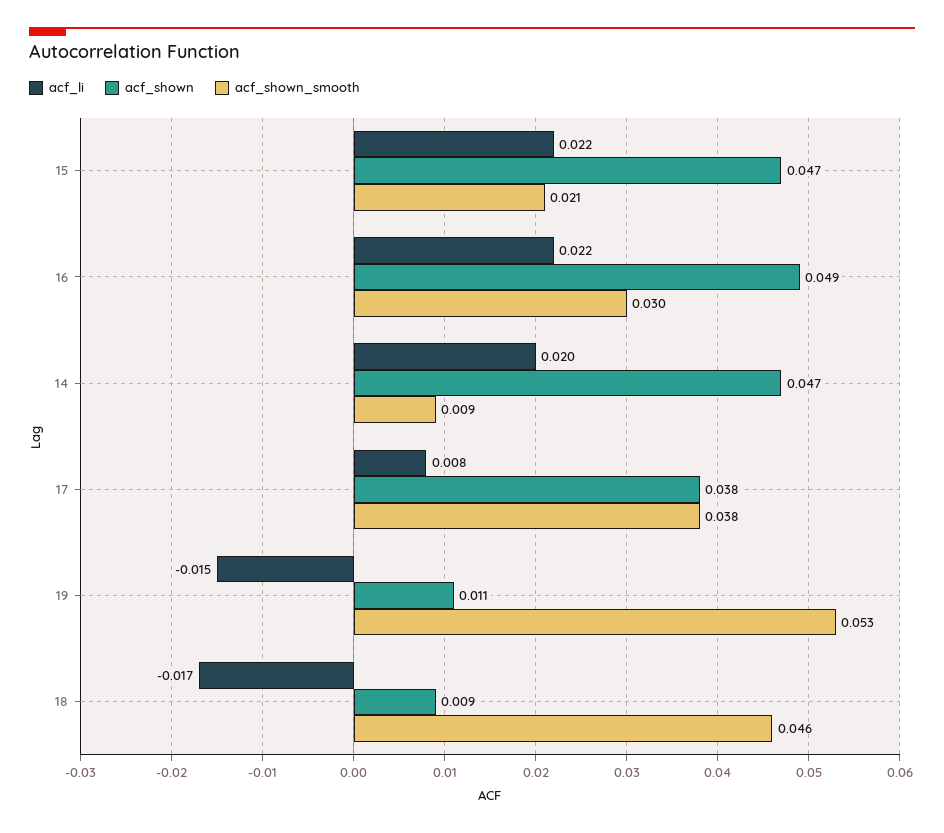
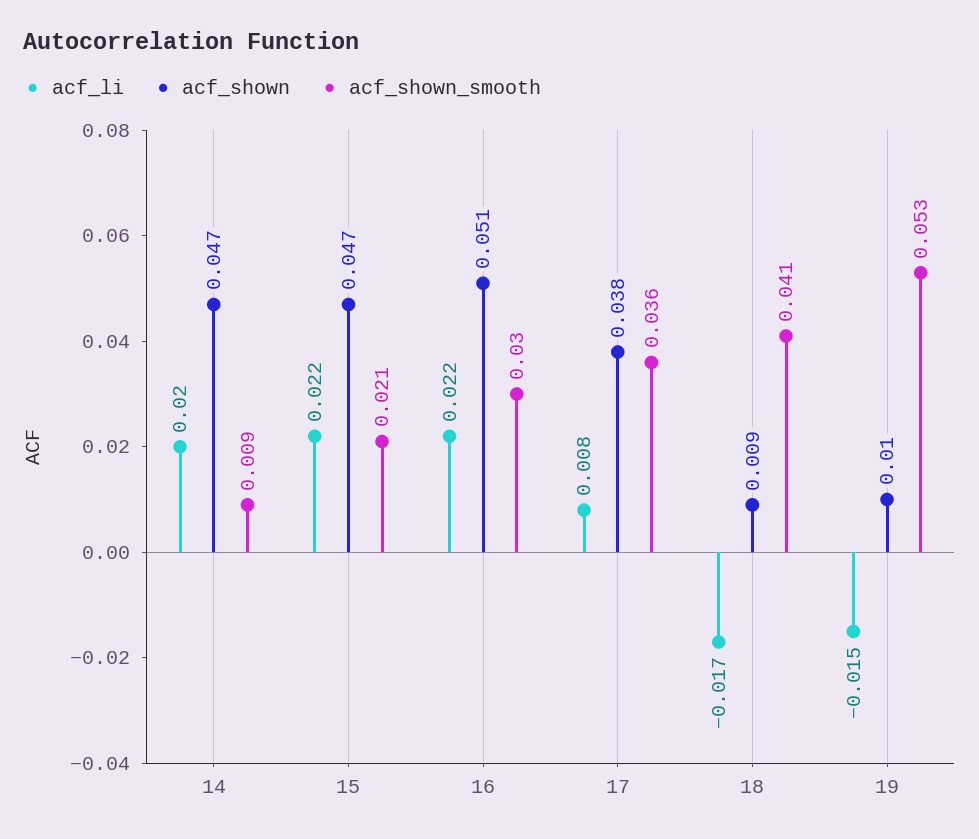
acf_shown, 16: 0.049 -> 0.051
acf_shown_smooth, 17: 0.038 -> 0.036
acf_shown, 19: 0.011 -> 0.01
acf_shown_smooth, 18: 0.046 -> 0.041

